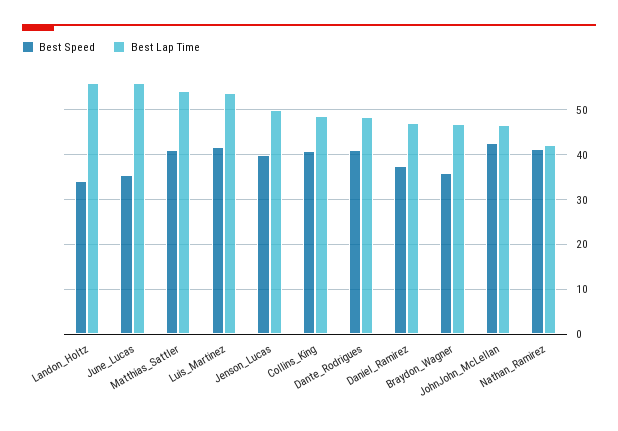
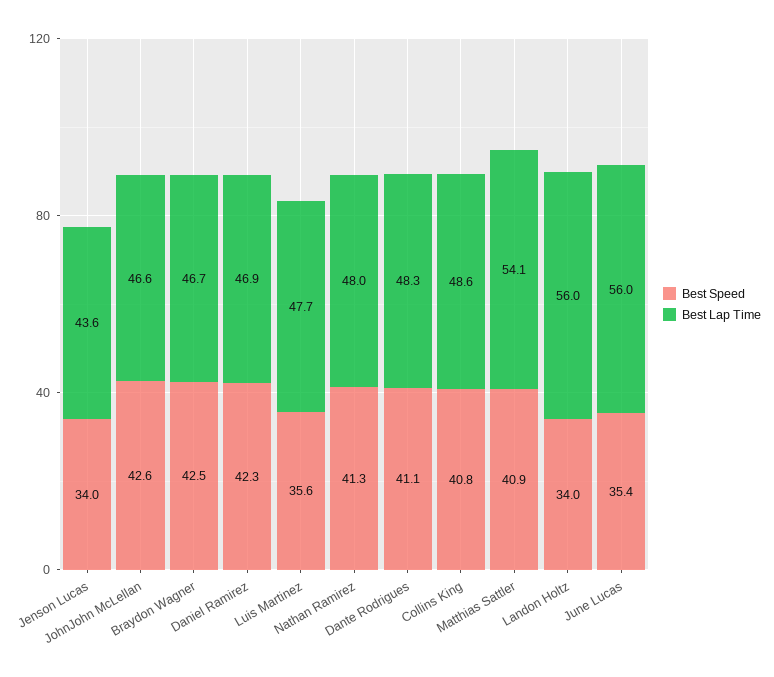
Best Speed, Luis_Martinez: 42 -> 35.6
Best Lap Time, Luis_Martinez: 54 -> 47.7
Best Speed, Jenson_Lucas: 40 -> 34
Best Lap Time, Jenson_Lucas: 50 -> 43.6
Best Speed, Daniel_Ramirez: 38 -> 42.3
Best Speed, Braydon_Wagner: 36 -> 42.5
Best Lap Time, Nathan_Ramirez: 42 -> 48

